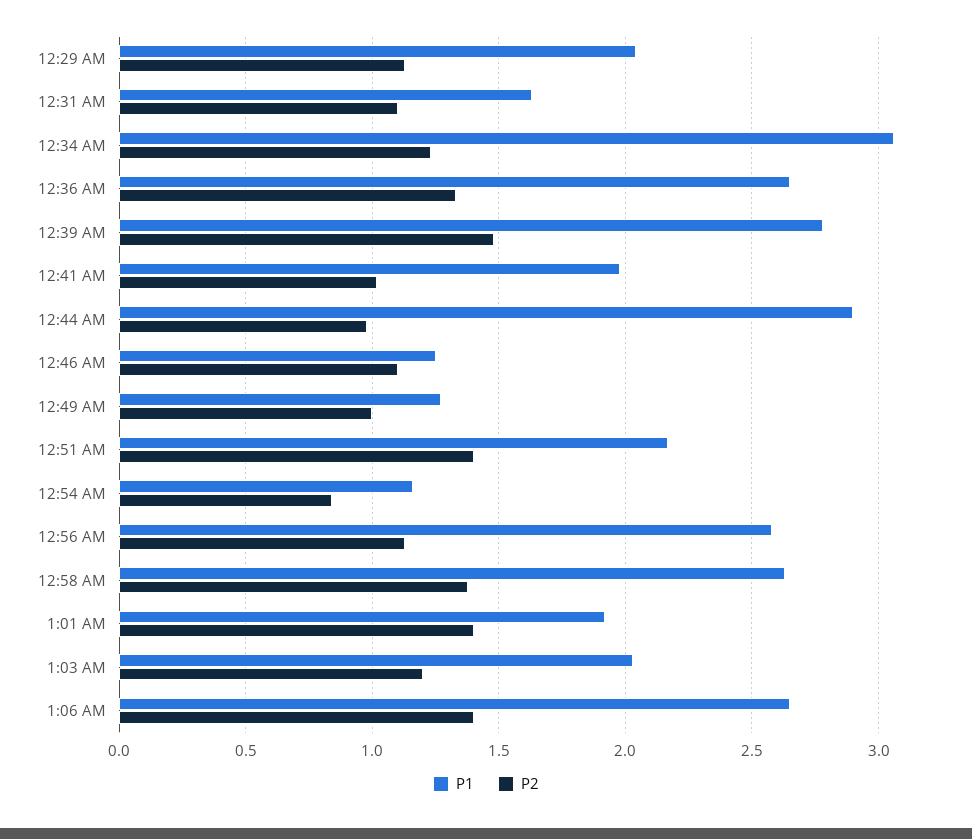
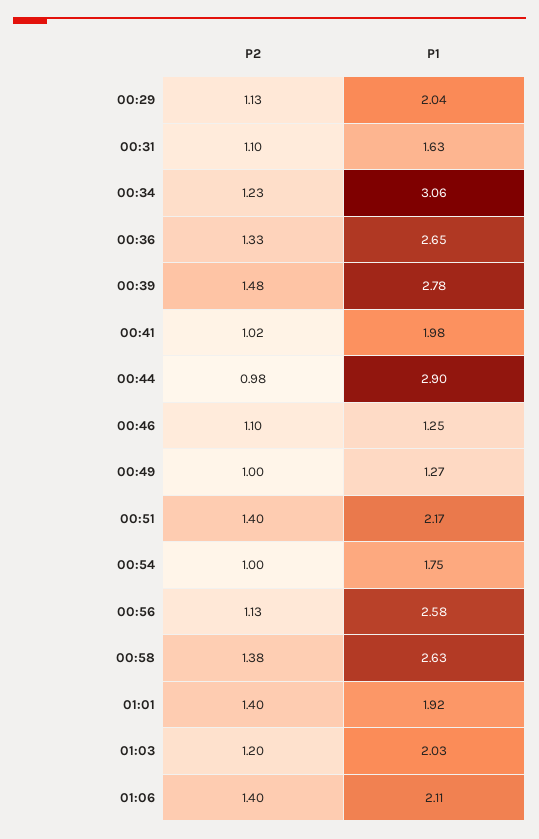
P1, 12:54 AM: 1.15 -> 1.75
P2, 12:54 AM: 0.85 -> 1
P1, 1:06 AM: 2.65 -> 2.11

